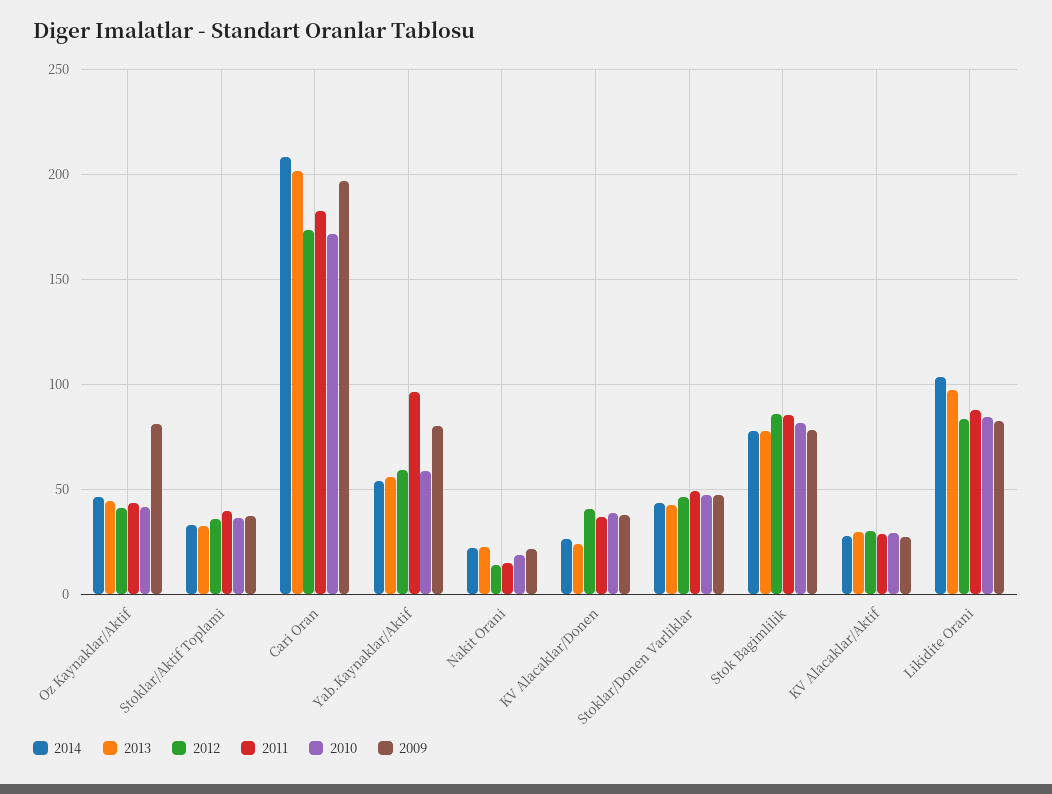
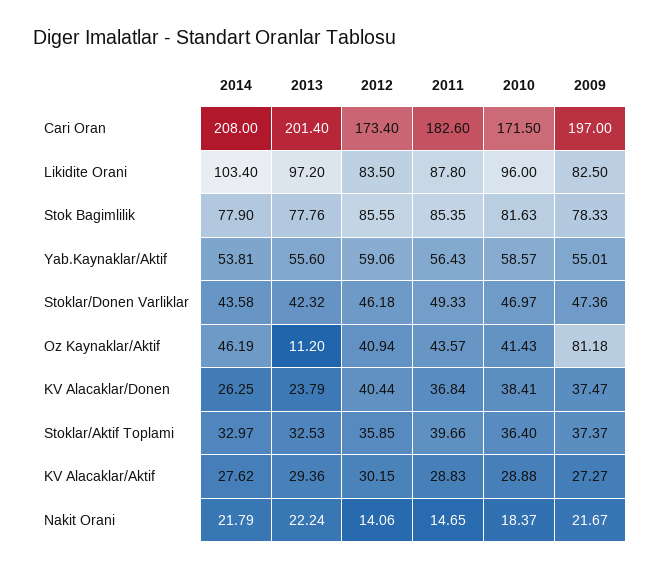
2013, Oz Kaynaklar/Aktif: 45 -> 11.2
2011, Yab.Kaynaklar/Aktif: 95 -> 56.43
2009, Yab.Kaynaklar/Aktif: 80 -> 55.01
2010, Likidite Orani: 85 -> 96

